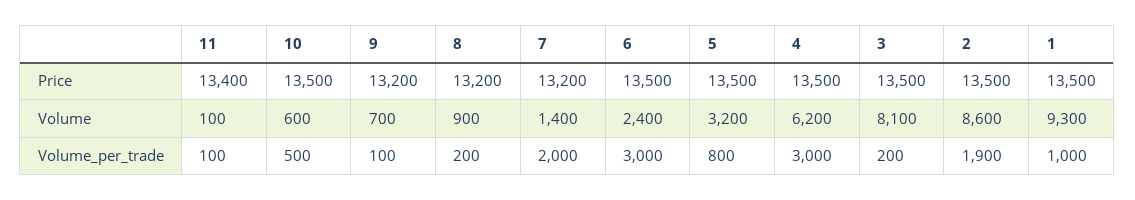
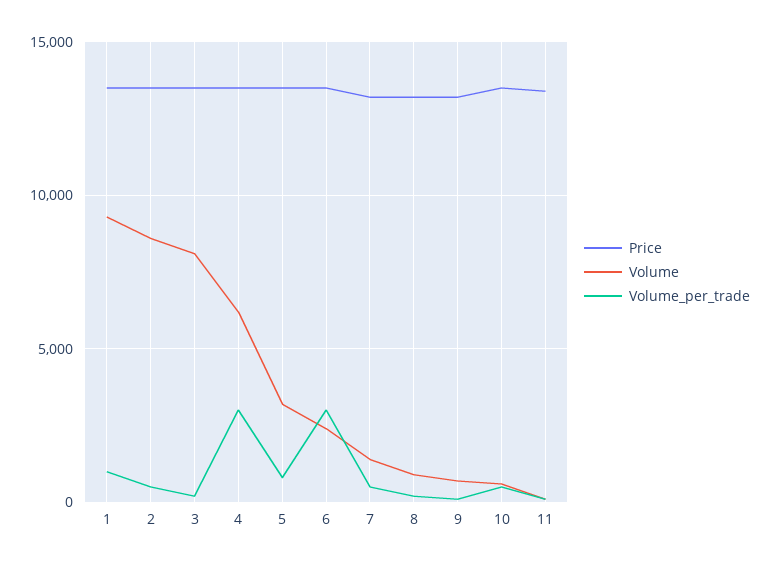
Volume_per_trade, 7: 2000 -> 500
Volume_per_trade, 2: 1900 -> 500

